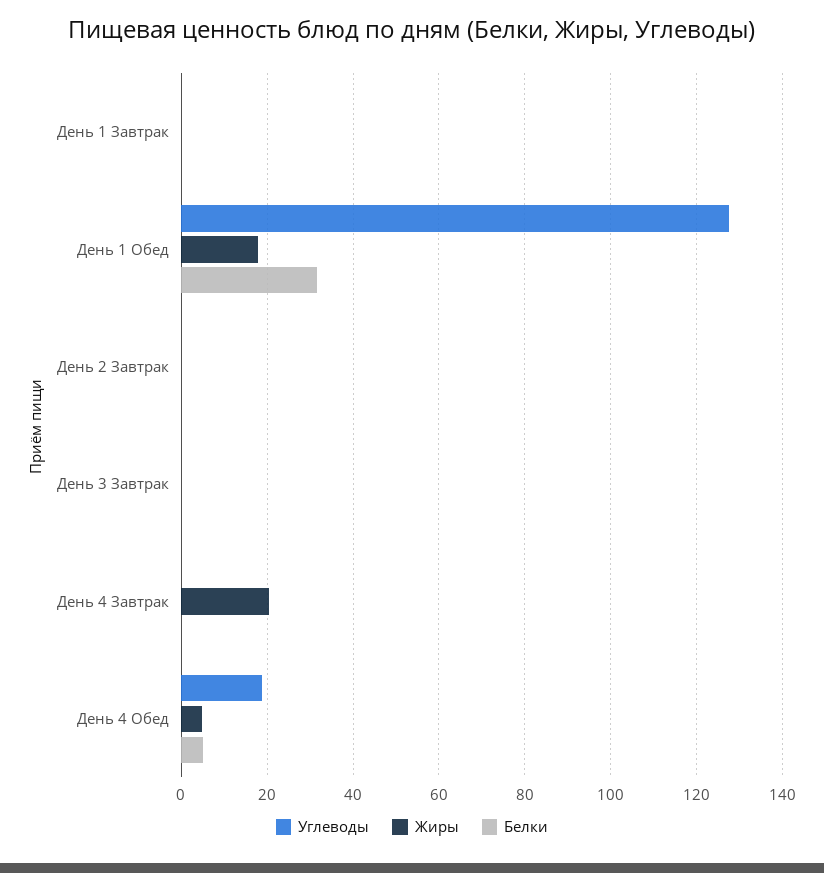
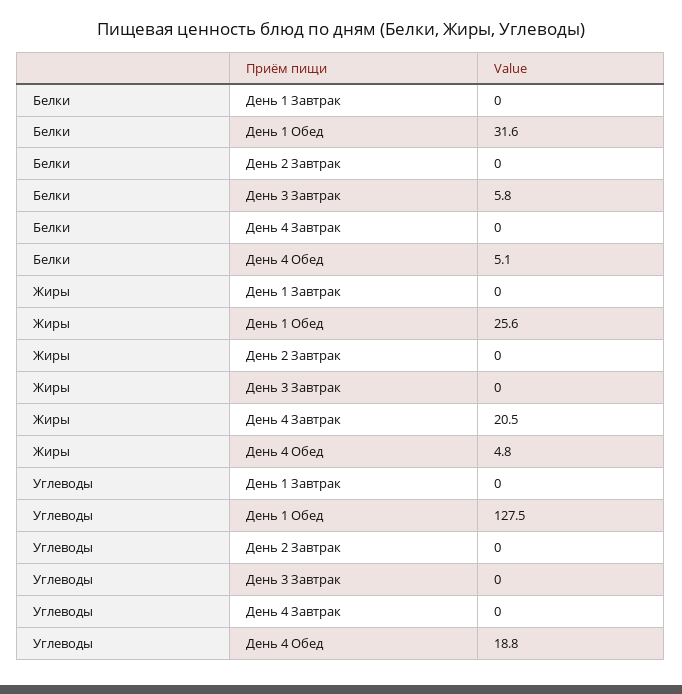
Жиры, День 1 Обед: 18 -> 25.6
Белки, День 3 Завтрак: 0 -> 5.8

